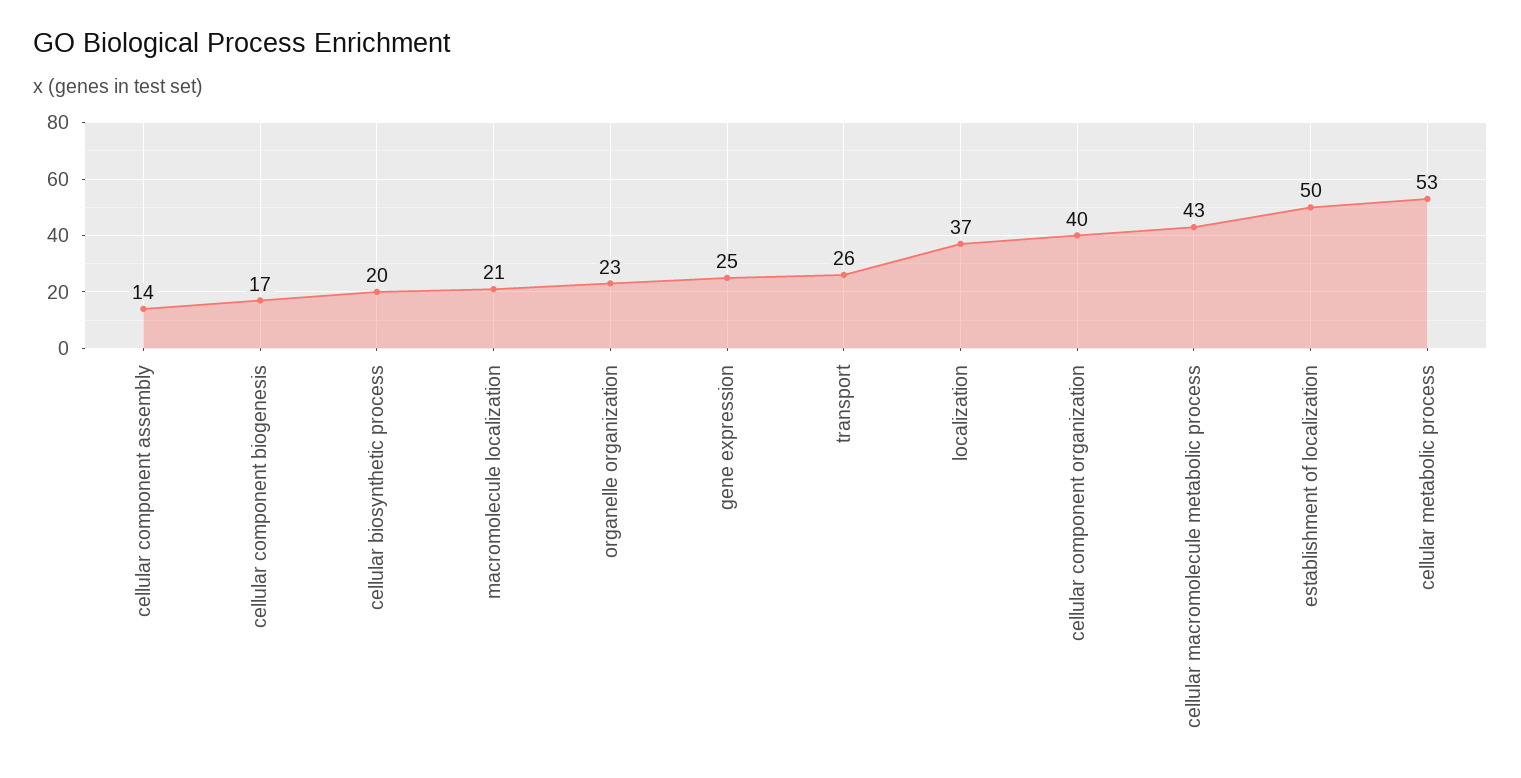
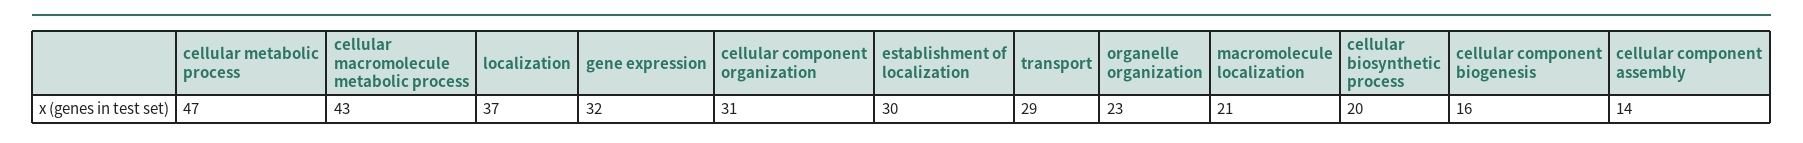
cellular component biogenesis: 17 -> 16
gene expression: 25 -> 32
transport: 26 -> 29
cellular component organization: 40 -> 31
establishment of localization: 50 -> 30
cellular metabolic process: 53 -> 47

